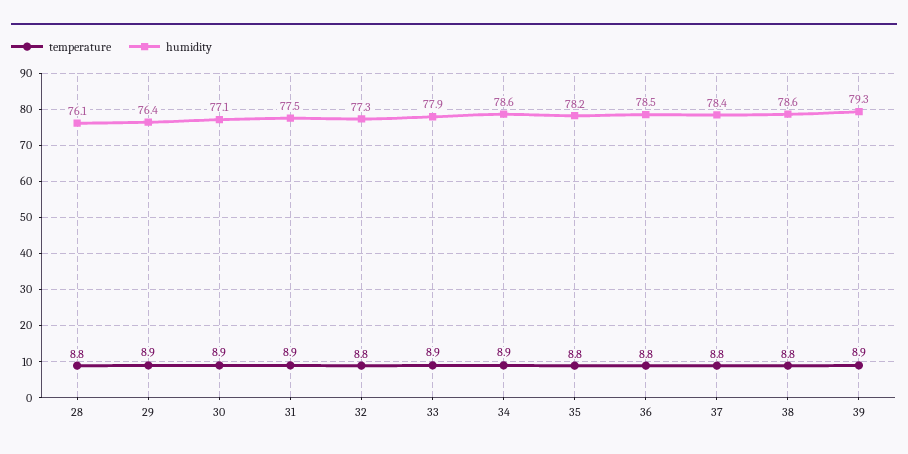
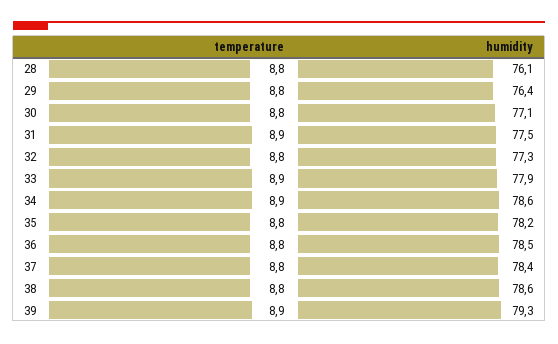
temperature, 29: 8.9 -> 8.8
temperature, 30: 8.9 -> 8.8

